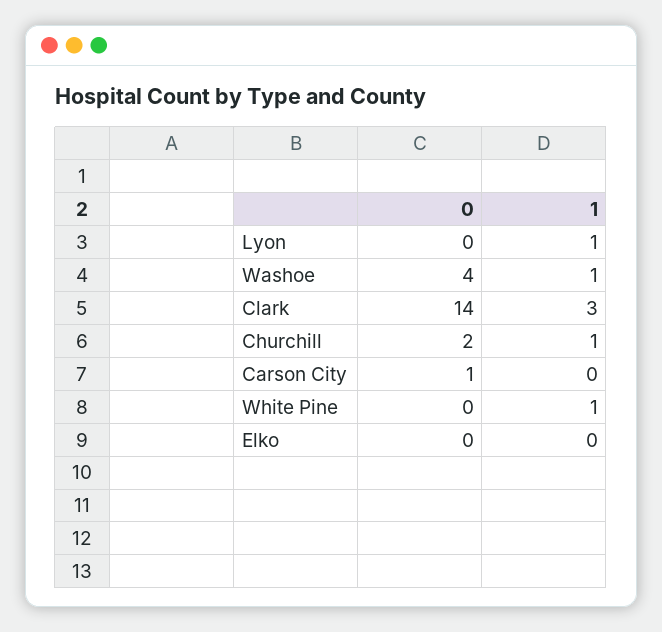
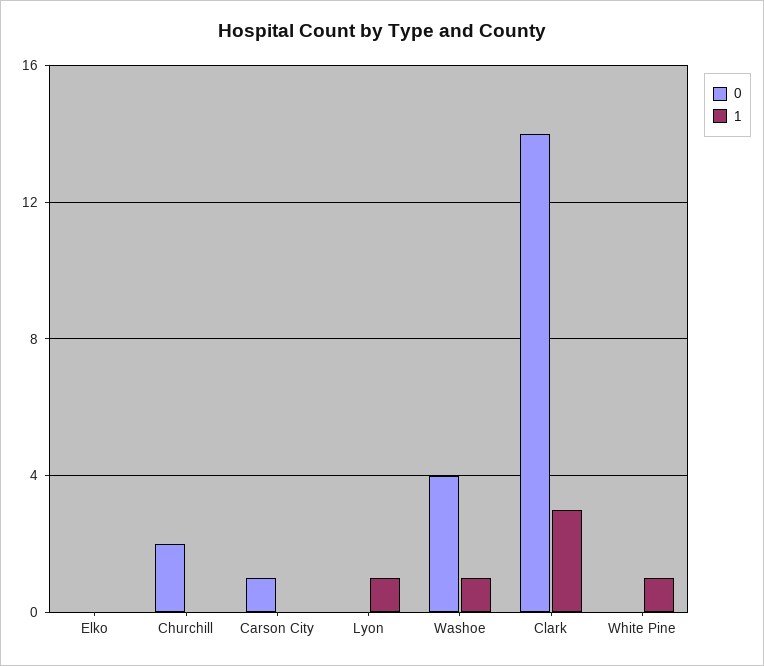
1, Churchill: 1 -> 0

